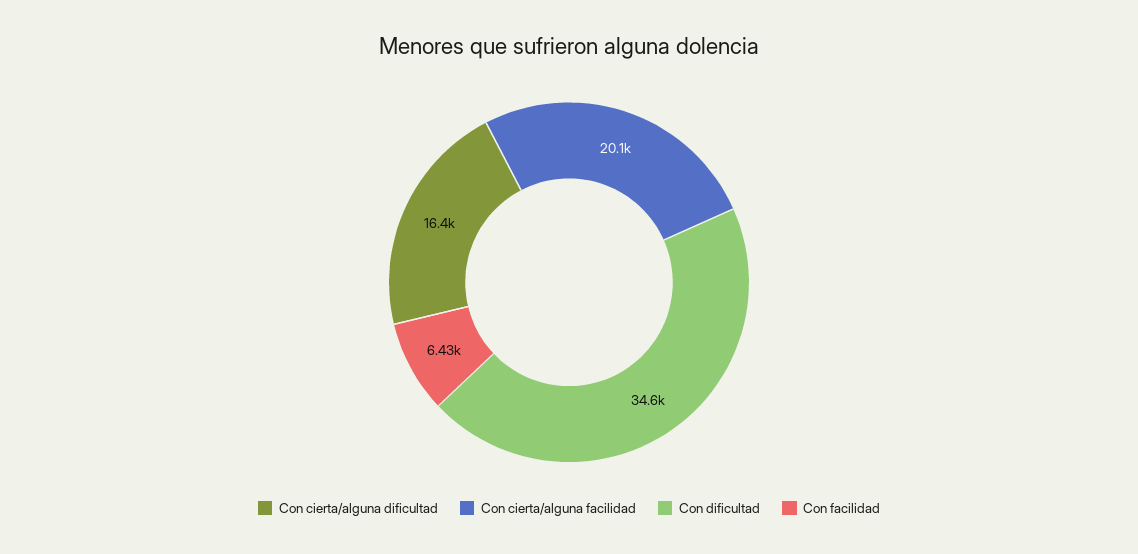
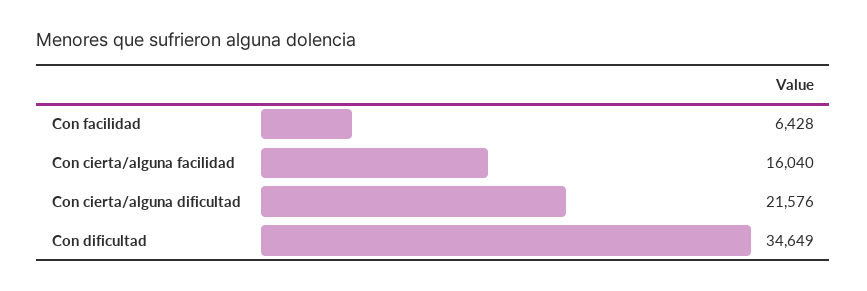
Con cierta/alguna dificultad: 16400 -> 21576
Con cierta/alguna facilidad: 20100 -> 16040

